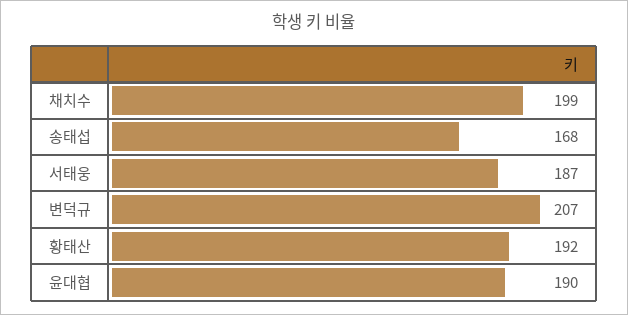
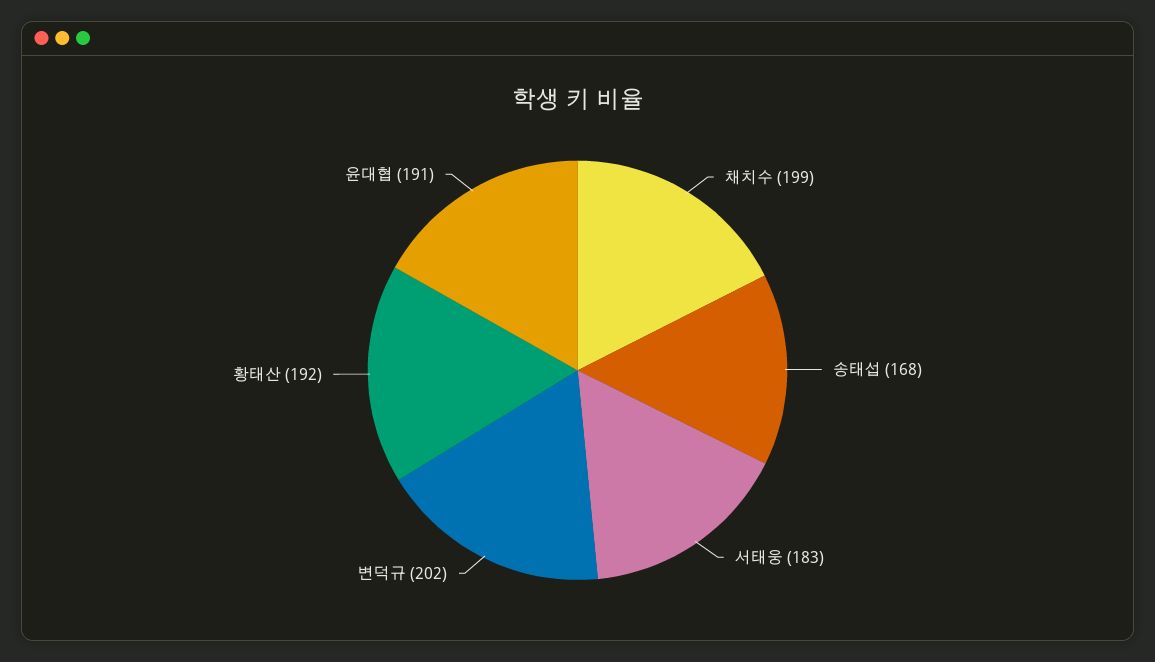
서태웅: 187 -> 183
변덕규: 207 -> 202
윤대협: 190 -> 191

